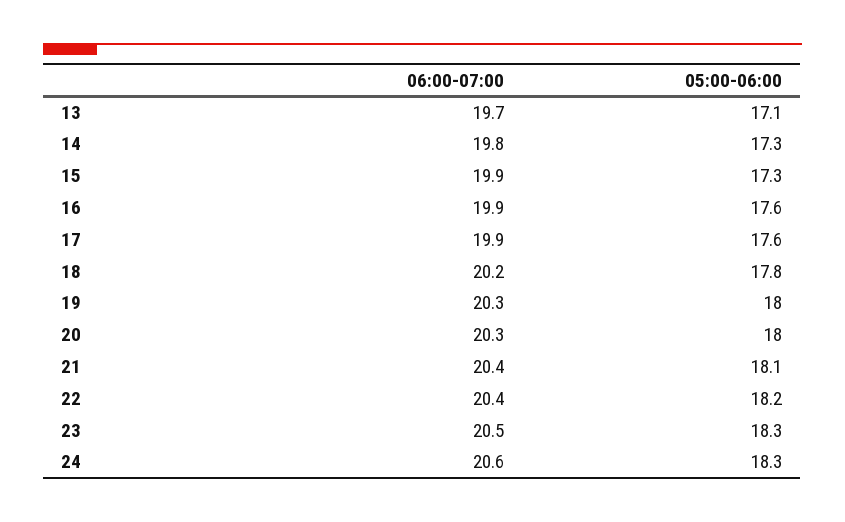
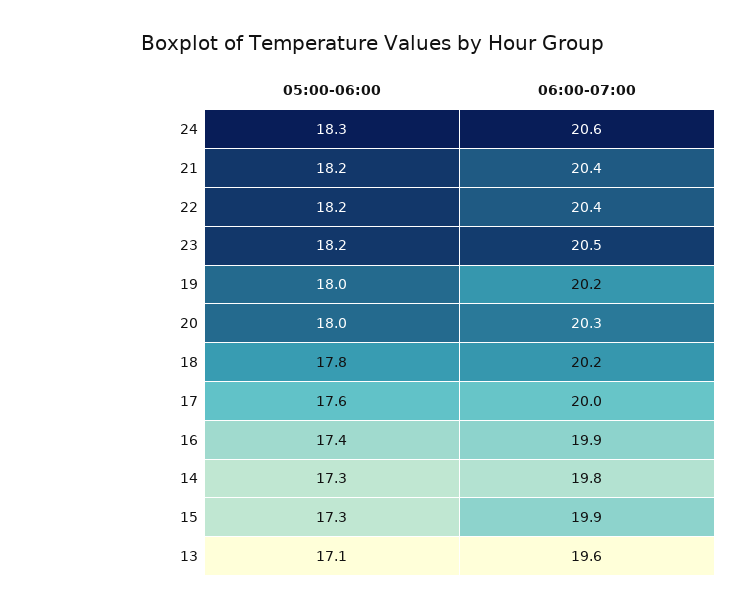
06:00-07:00, 13: 19.7 -> 19.6
05:00-06:00, 16: 17.6 -> 17.4
06:00-07:00, 17: 19.9 -> 20
06:00-07:00, 19: 20.3 -> 20.2
05:00-06:00, 21: 18.1 -> 18.2
05:00-06:00, 23: 18.3 -> 18.2

